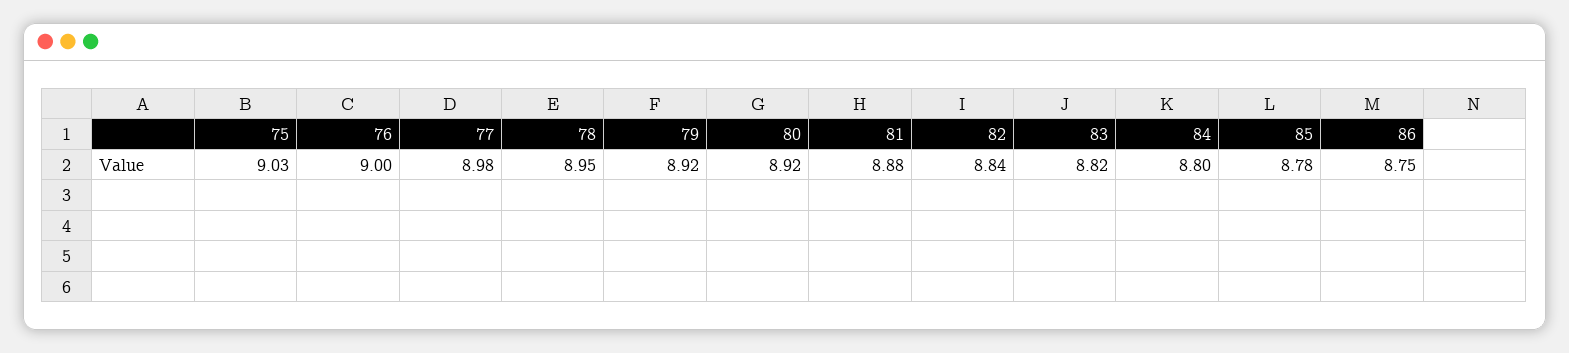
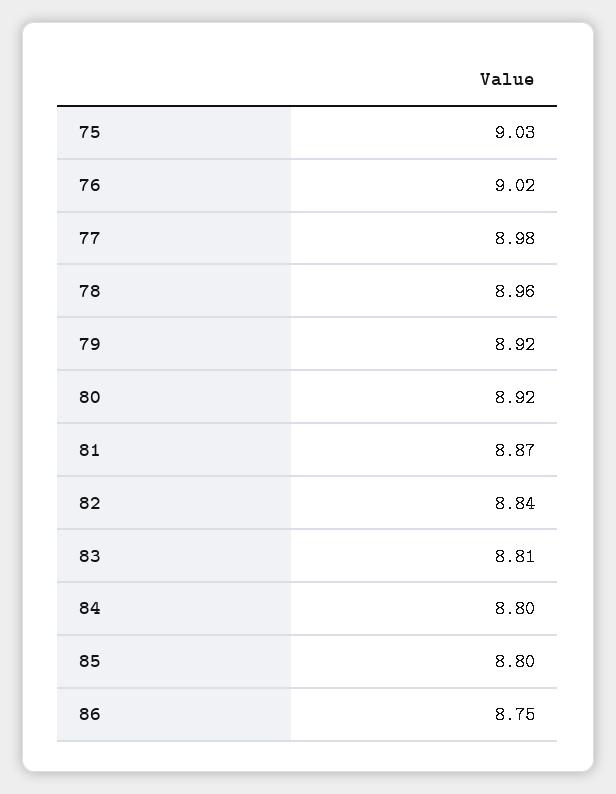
76: 9 -> 9.02
78: 8.95 -> 8.96
81: 8.88 -> 8.87
83: 8.82 -> 8.81
85: 8.78 -> 8.8

